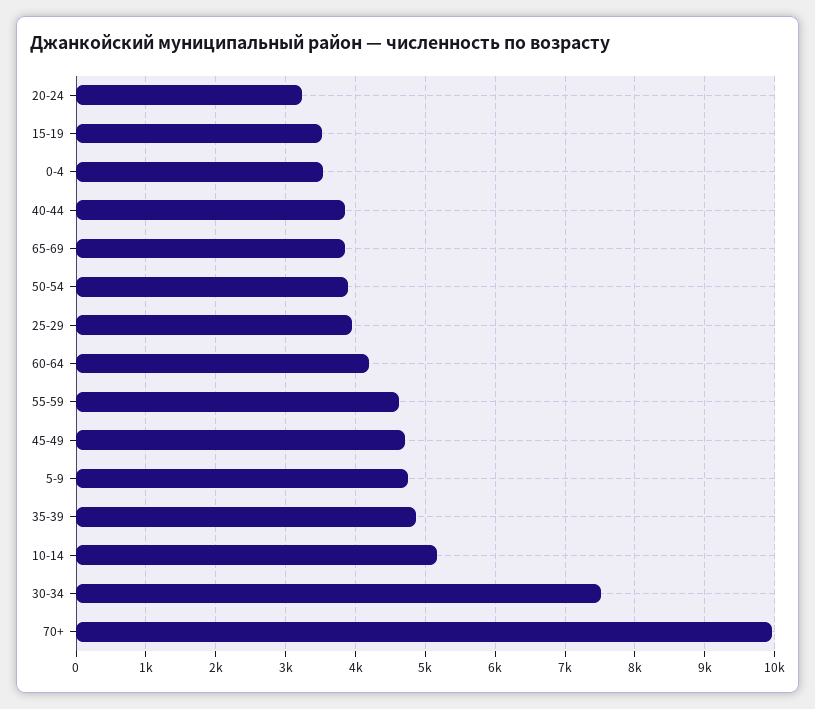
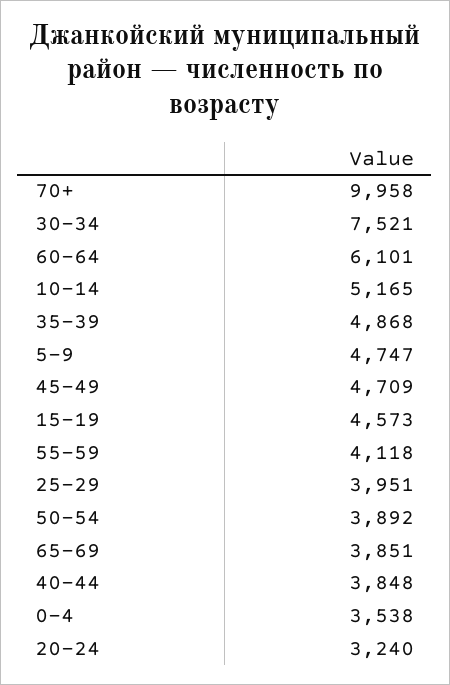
15-19: 3500 -> 4573
60-64: 4200 -> 6101
55-59: 4600 -> 4118

